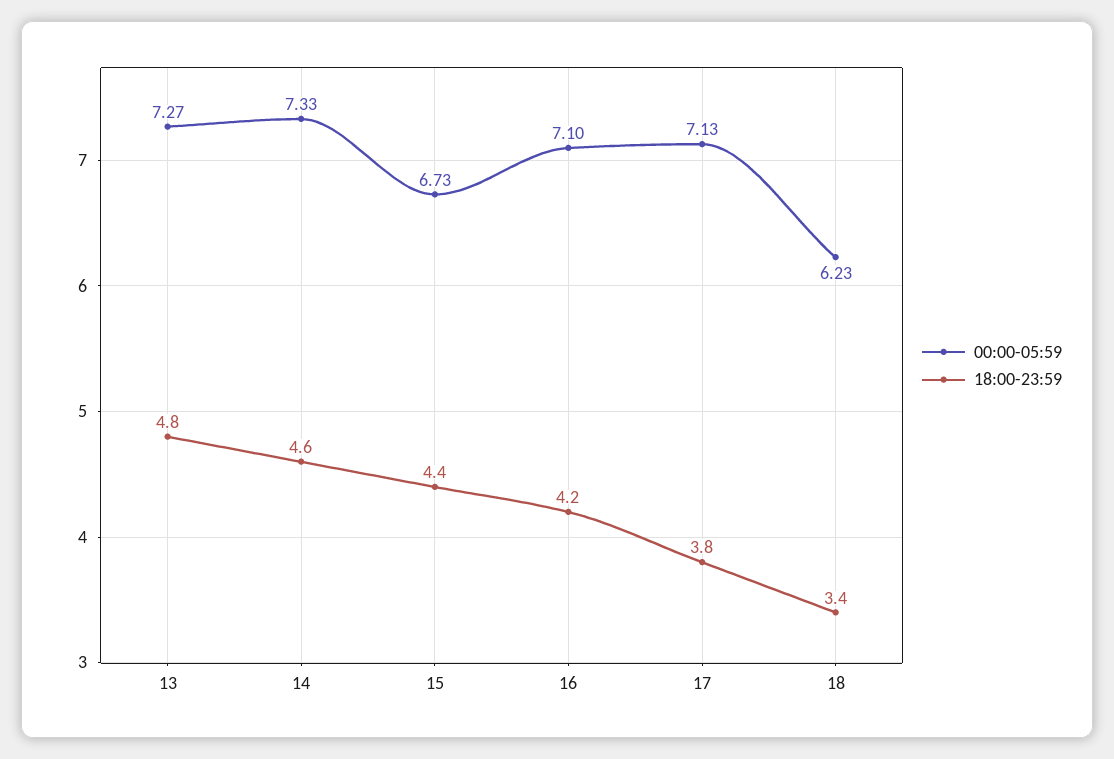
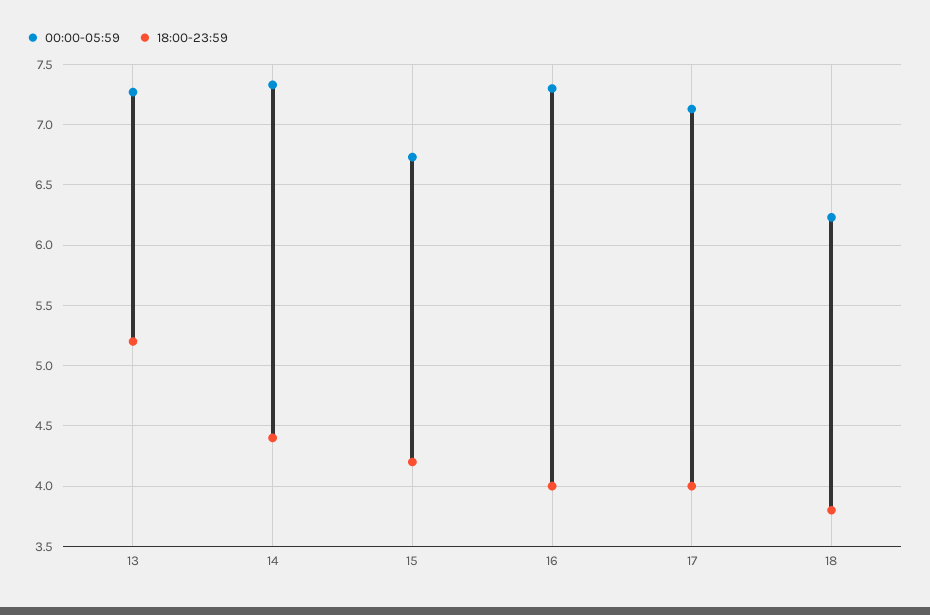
18:00-23:59, 13: 4.8 -> 5.2
18:00-23:59, 14: 4.6 -> 4.4
18:00-23:59, 15: 4.4 -> 4.2
00:00-05:59, 16: 7.1 -> 7.3
18:00-23:59, 16: 4.2 -> 4
18:00-23:59, 17: 3.8 -> 4
18:00-23:59, 18: 3.4 -> 3.8

